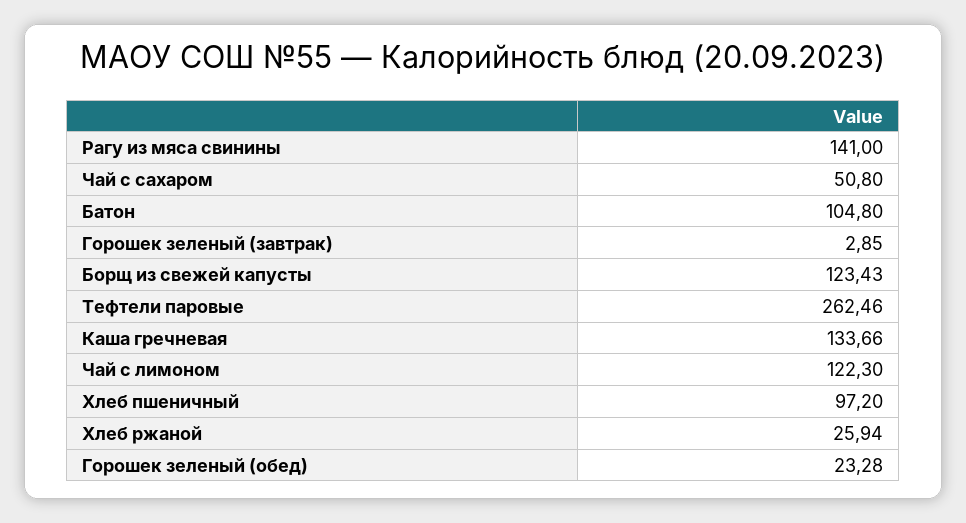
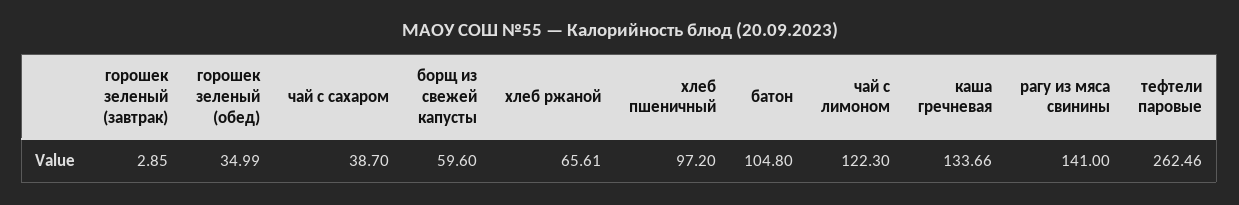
Чай с сахаром: 50.8 -> 38.7
Борщ из свежей капусты: 123.43 -> 59.6
Хлеб ржаной: 25.94 -> 65.61
Горошек зеленый (обед): 23.28 -> 34.99

